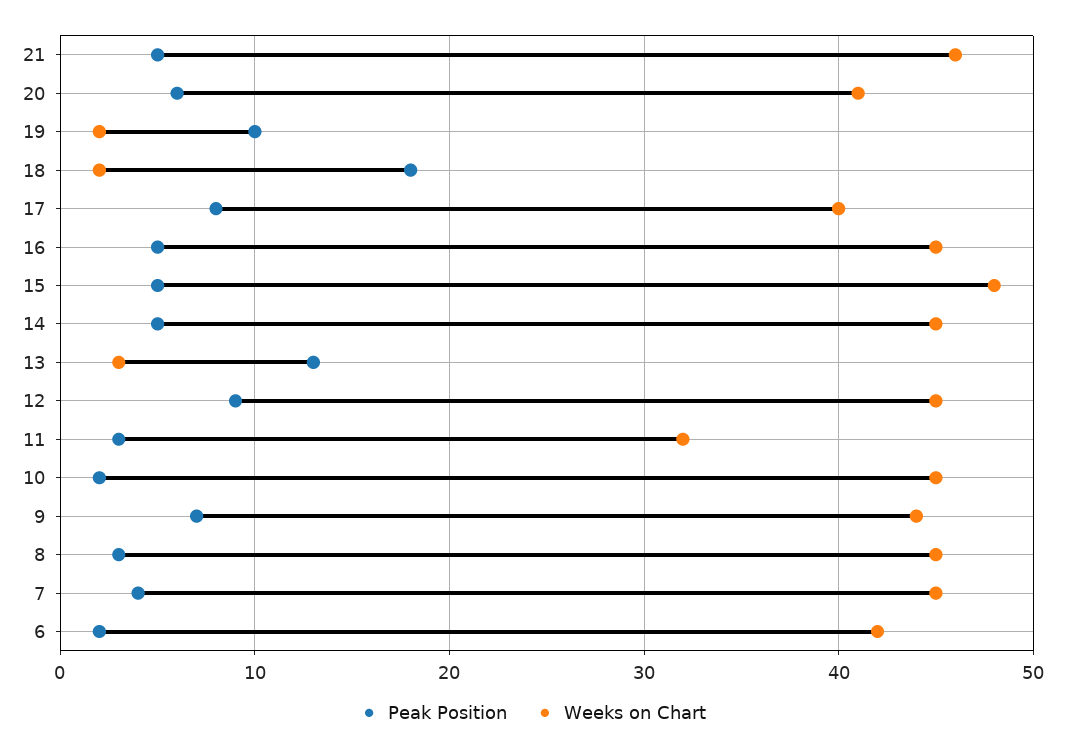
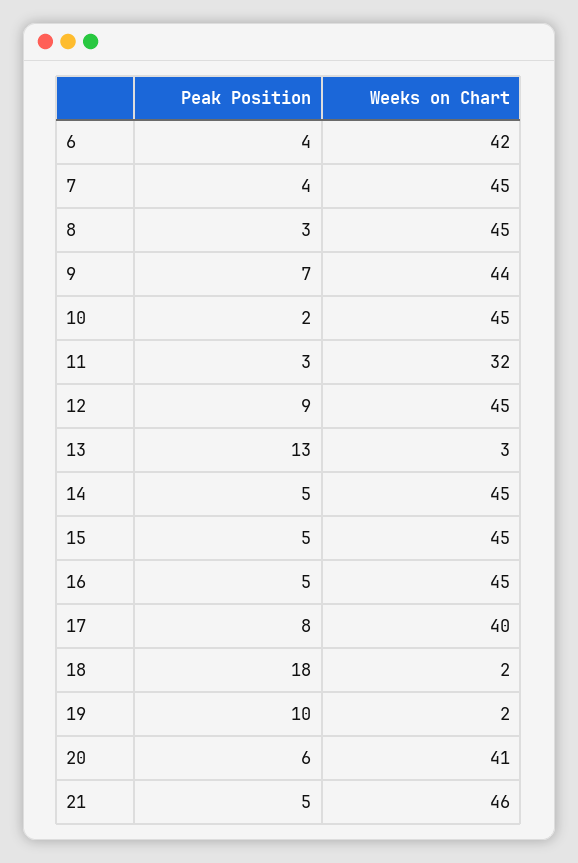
Weeks on Chart, 15: 48 -> 45
Peak Position, 6: 2 -> 4

